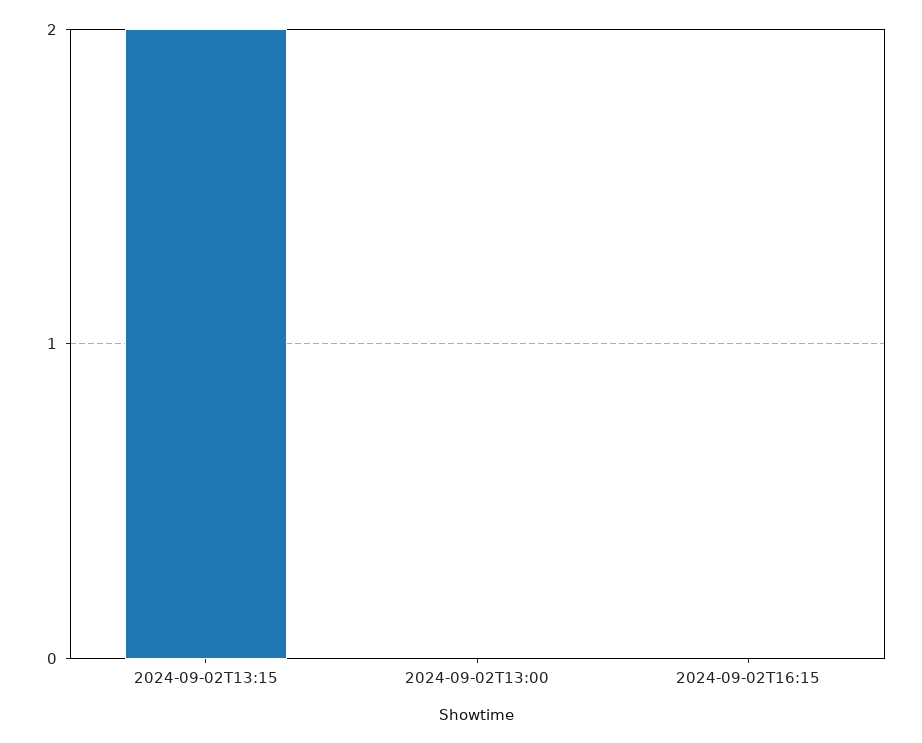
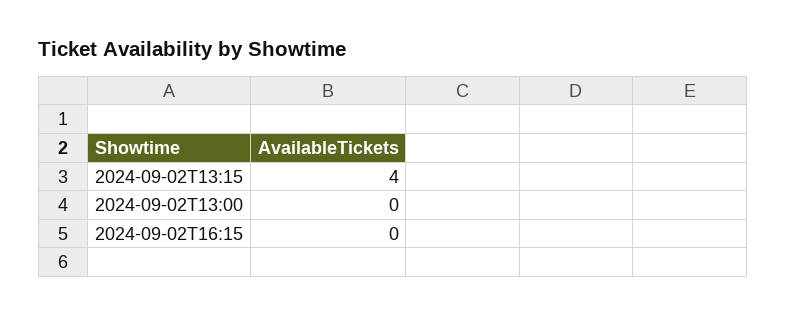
2024-09-02T13:15: 2 -> 4

